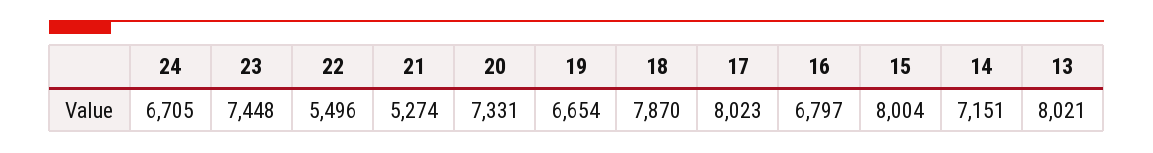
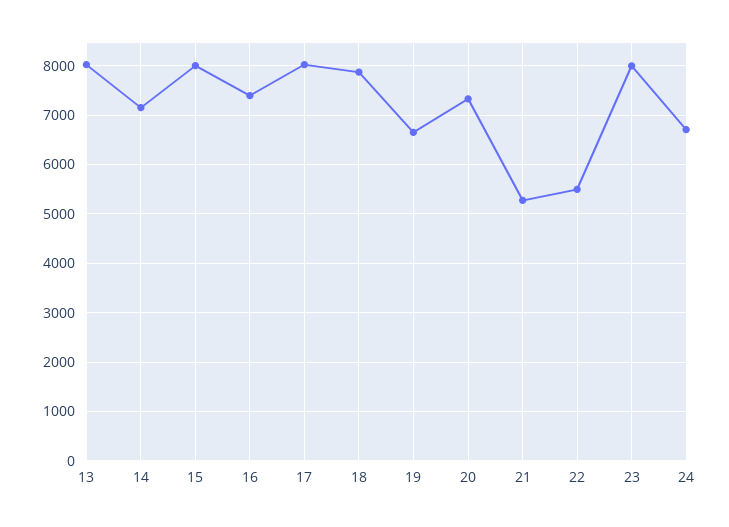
23: 7448 -> 8000
16: 6797 -> 7400

